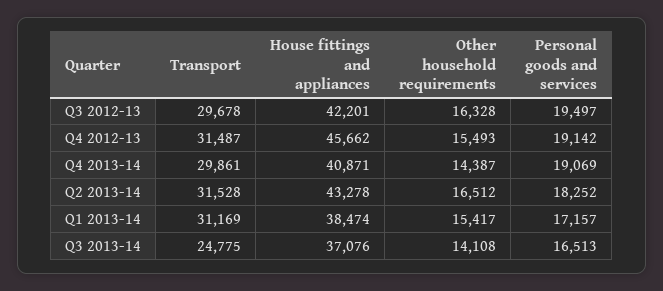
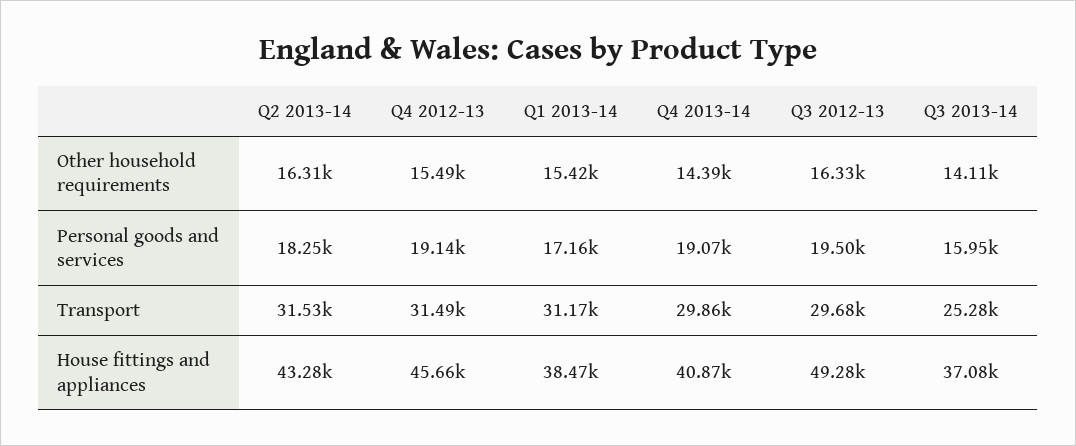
House fittings and appliances, Q3 2012-13: 42201 -> 49280
Other household requirements, Q2 2013-14: 16512 -> 16310
Transport, Q3 2013-14: 24775 -> 25280
Personal goods and services, Q3 2013-14: 16513 -> 15950

